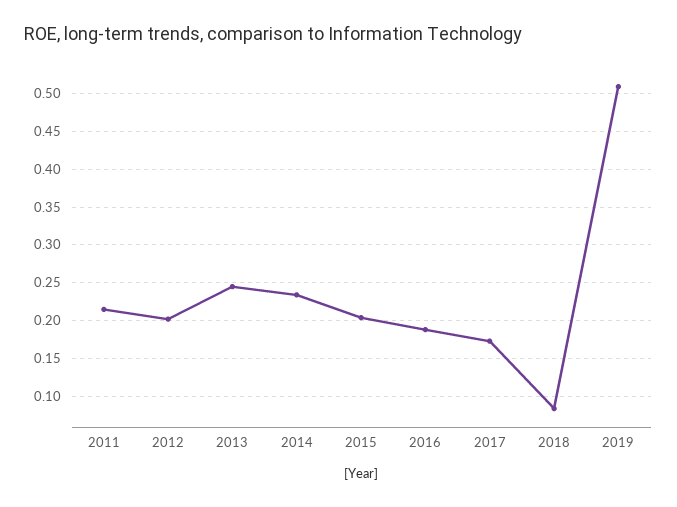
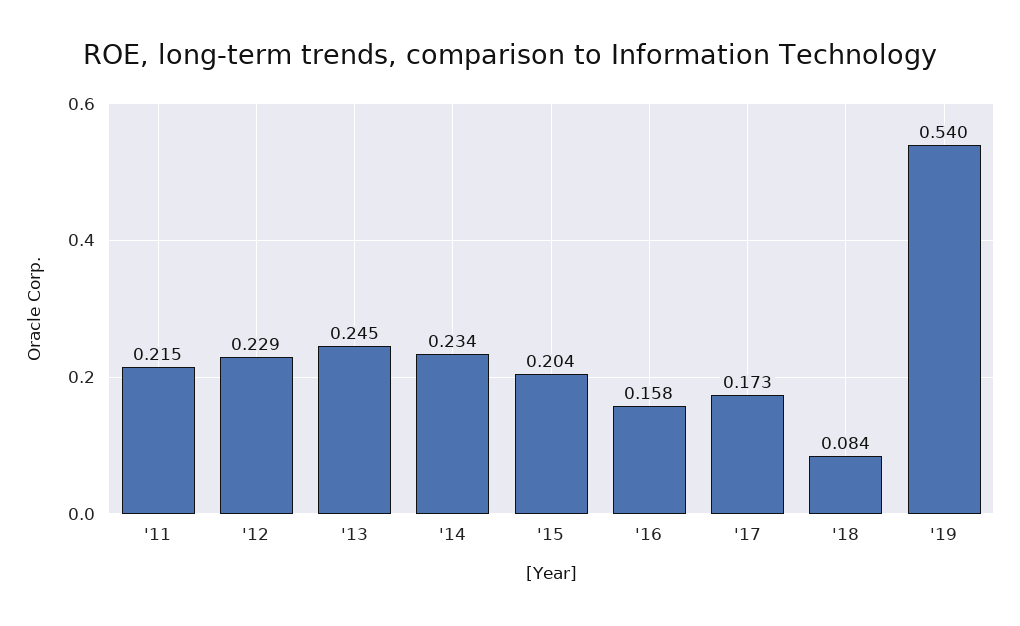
2012: 0.2 -> 0.229
2016: 0.19 -> 0.158
2019: 0.51 -> 0.54

